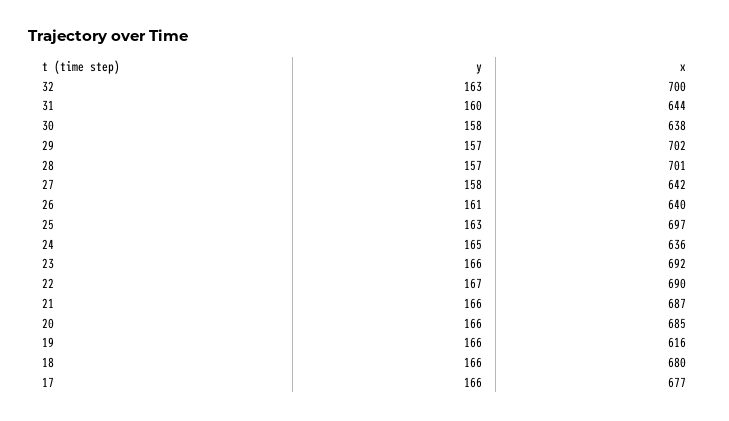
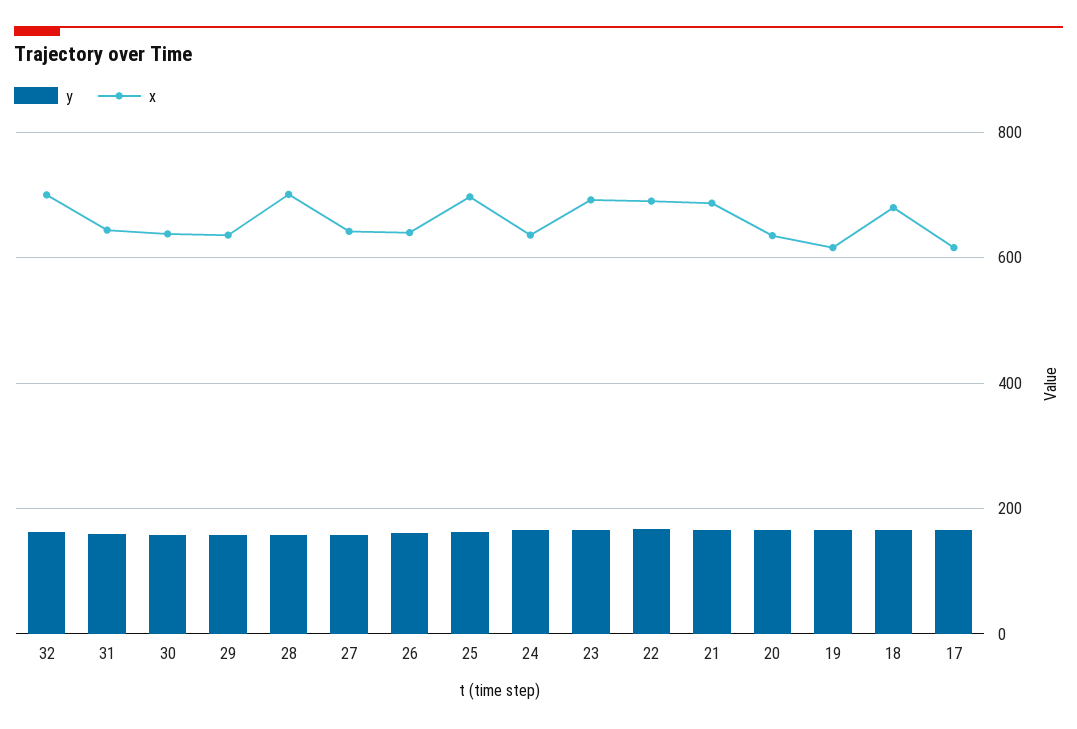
x, 29: 702 -> 640
x, 20: 685 -> 640
x, 17: 677 -> 620

